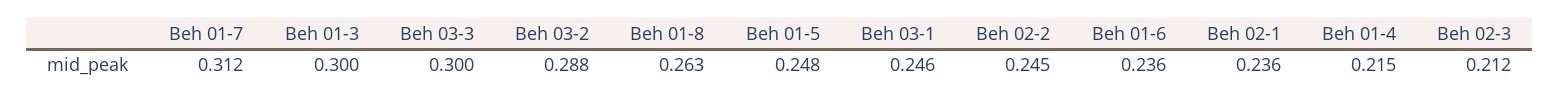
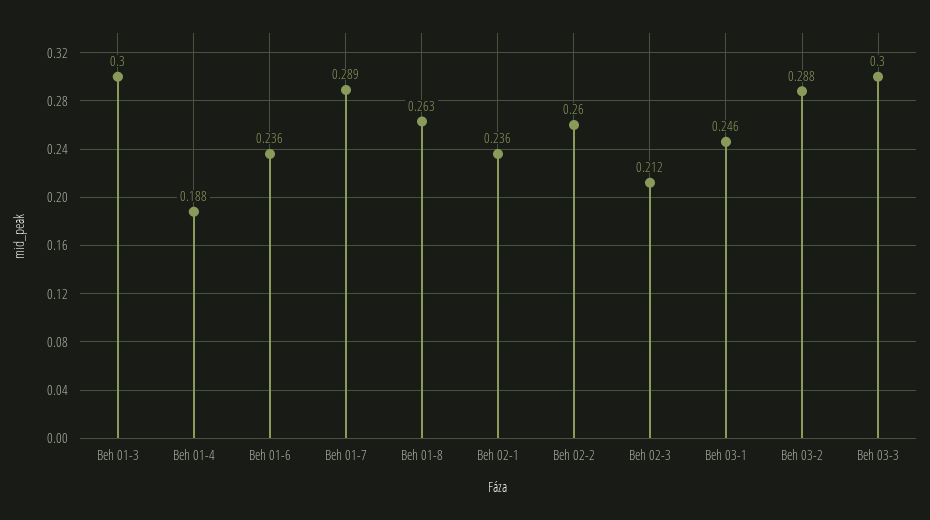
Beh 01-7: 0.312 -> 0.289
Beh 01-5: 0.248 -> none
Beh 02-2: 0.245 -> 0.26
Beh 01-4: 0.215 -> 0.188

